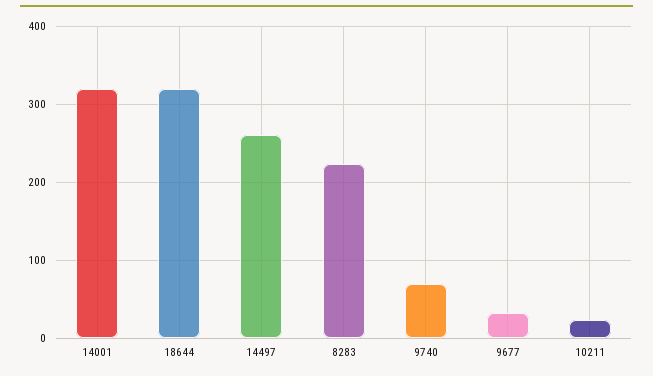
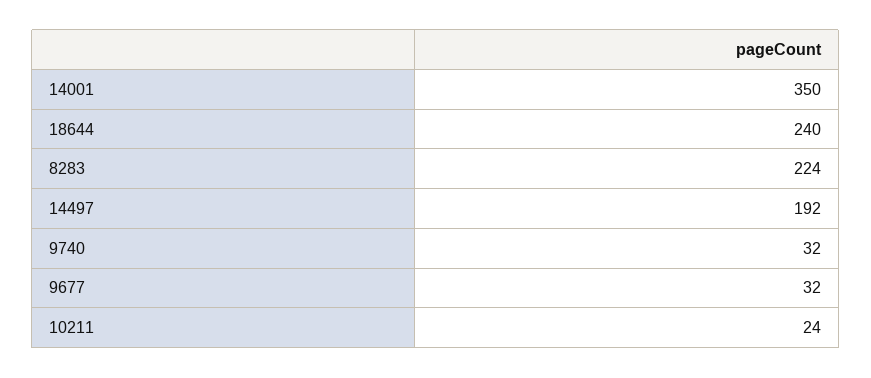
14001: 320 -> 350
18644: 320 -> 240
14497: 260 -> 192
9740: 70 -> 32

